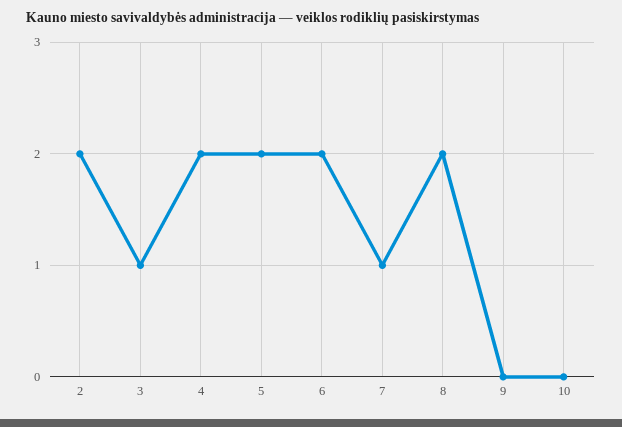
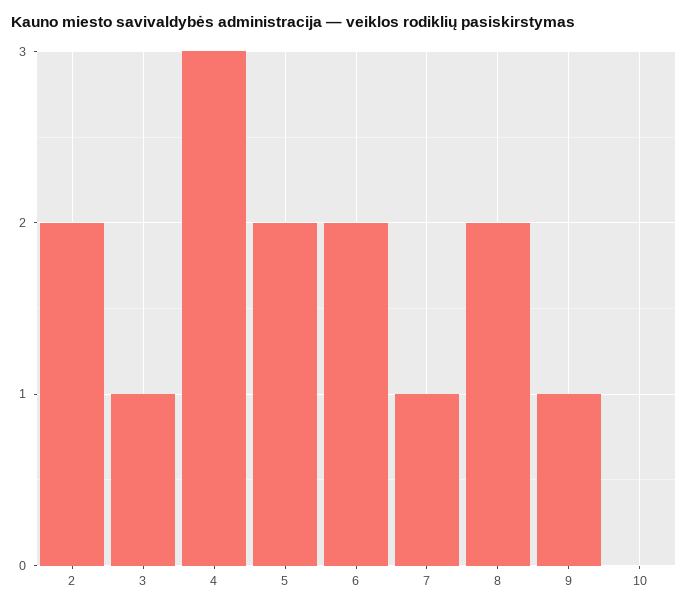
4: 2 -> 3
9: 0 -> 1

